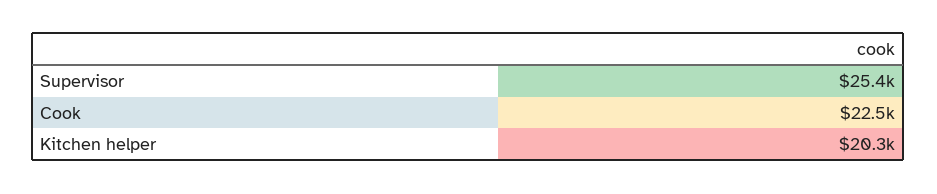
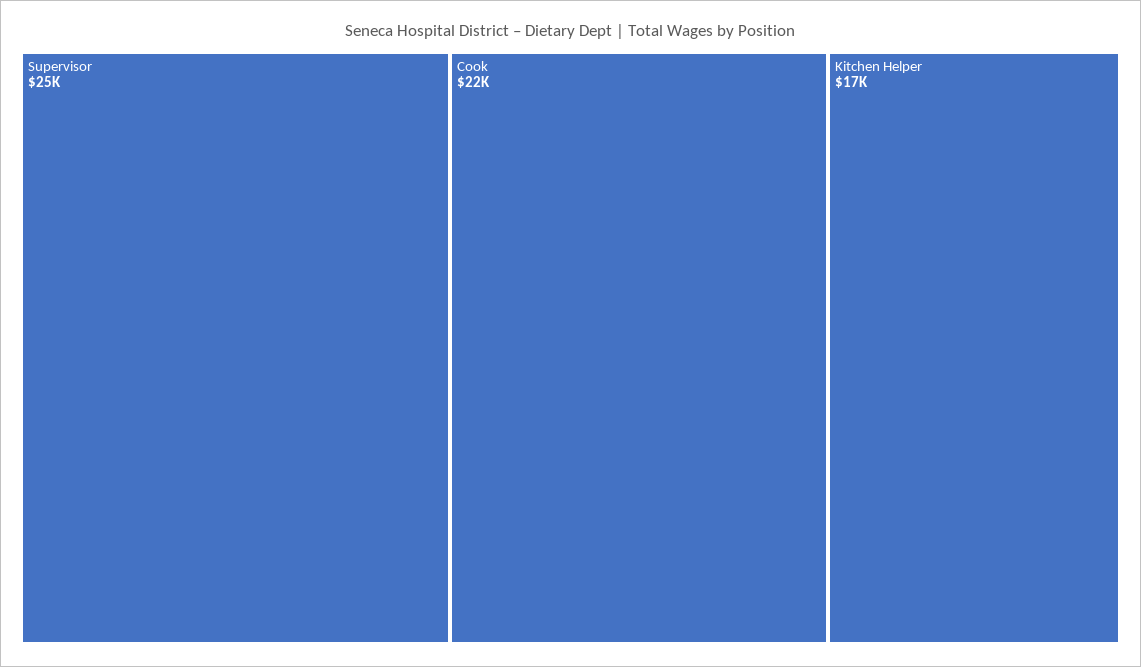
Kitchen helper: 20300 -> 17000

